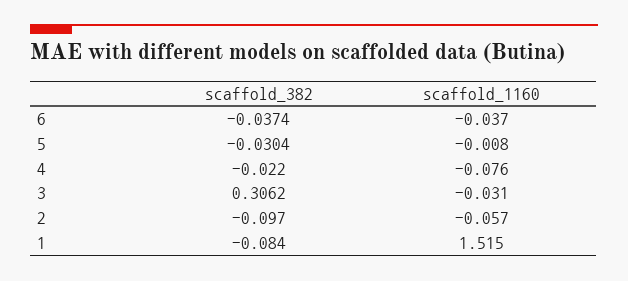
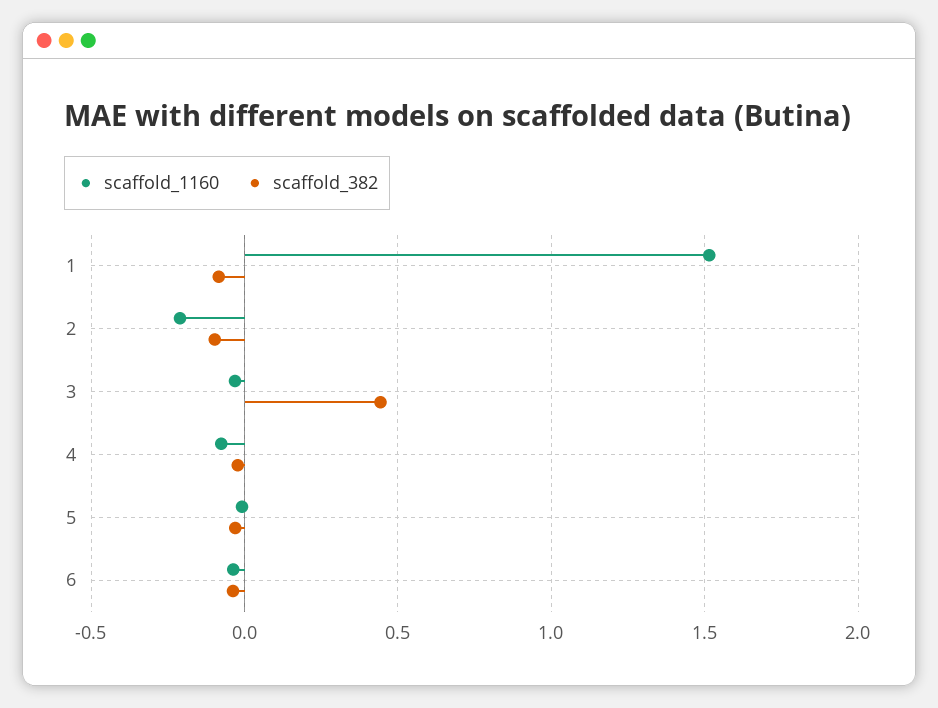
scaffold_382, 3: 0.3062 -> 0.45
scaffold_1160, 2: -0.057 -> -0.2

